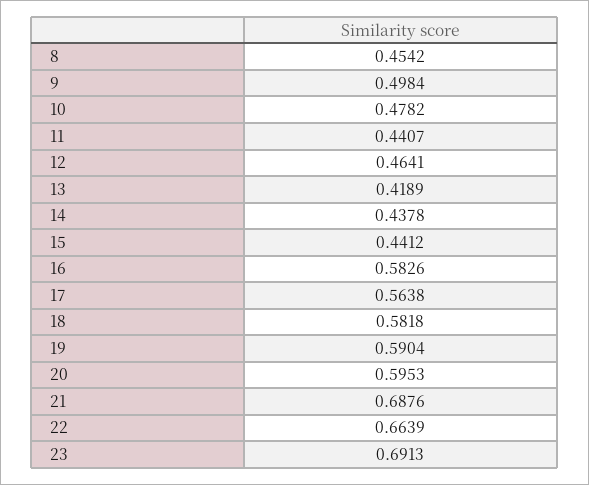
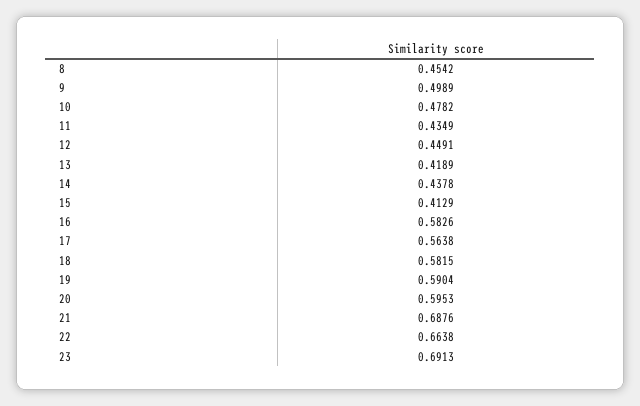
9: 0.4984 -> 0.4989
11: 0.4407 -> 0.4349
12: 0.4641 -> 0.4491
15: 0.4412 -> 0.4129
18: 0.5818 -> 0.5815
22: 0.6639 -> 0.6638

